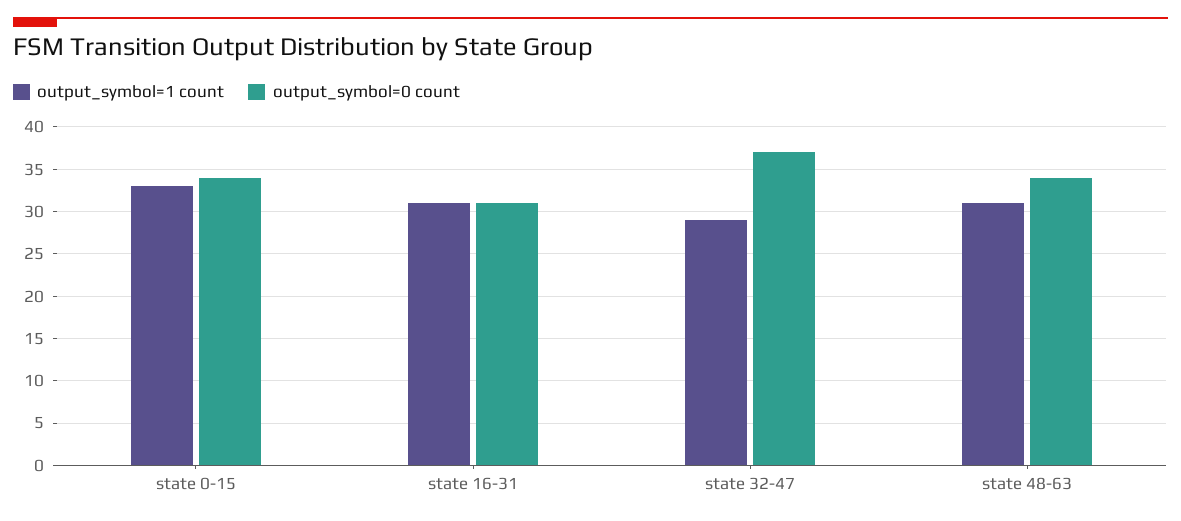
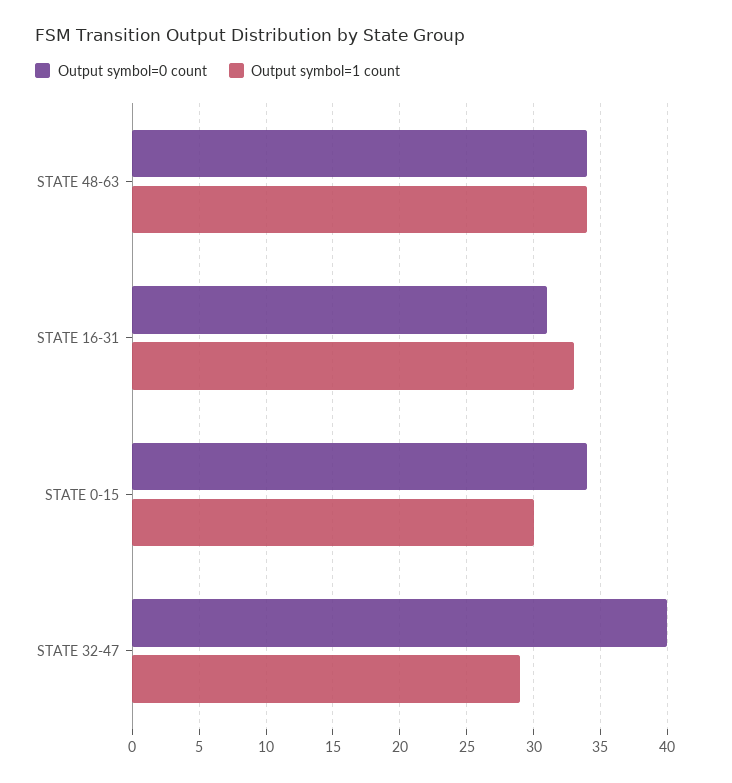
output_symbol=1 count, state 0-15: 33 -> 30
output_symbol=1 count, state 16-31: 31 -> 33
output_symbol=0 count, state 32-47: 37 -> 40
output_symbol=1 count, state 48-63: 31 -> 34

